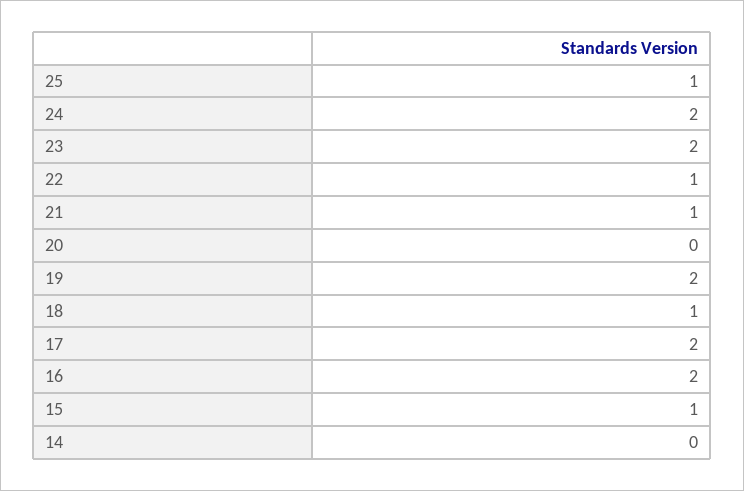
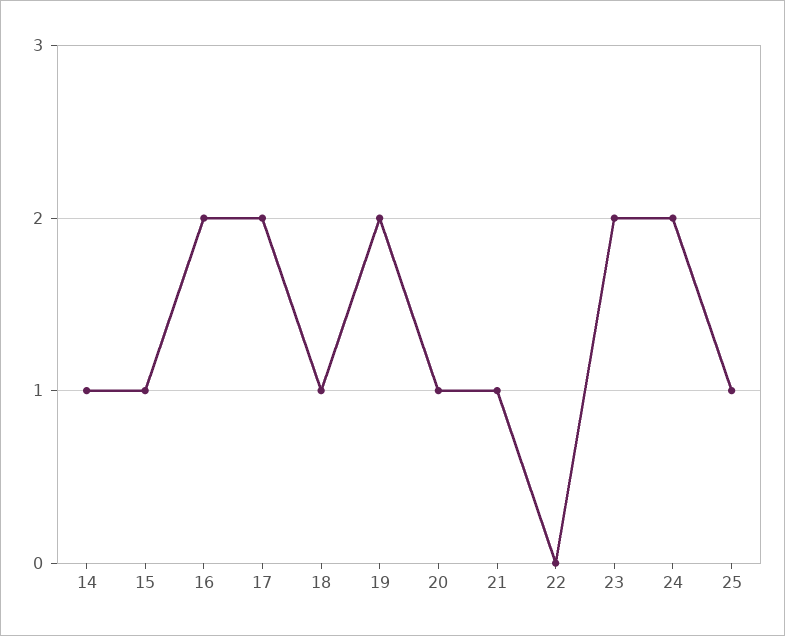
22: 1 -> 0
20: 0 -> 1
14: 0 -> 1

